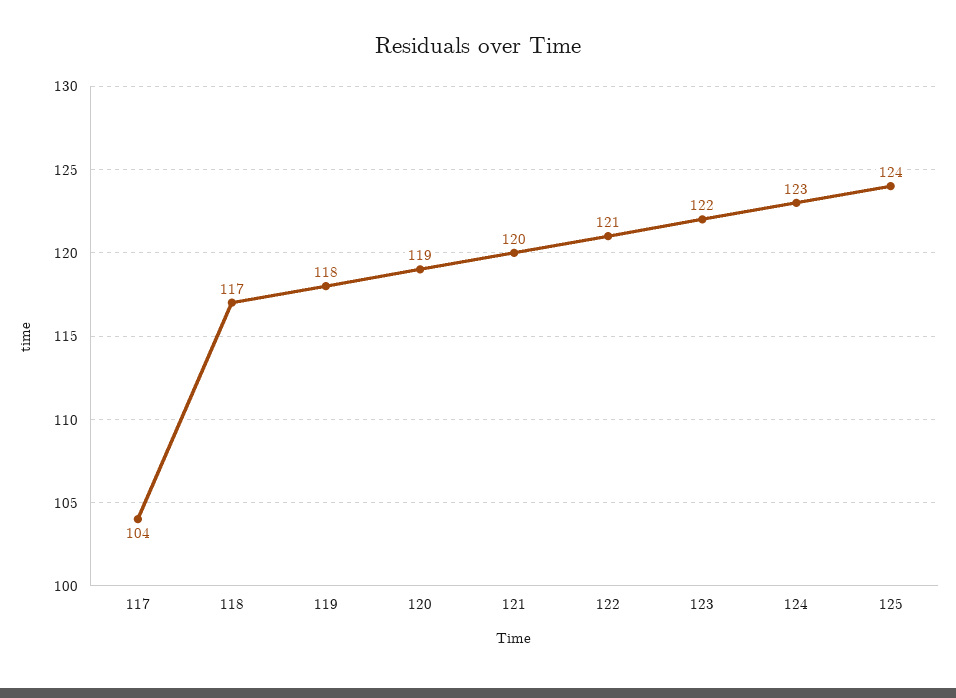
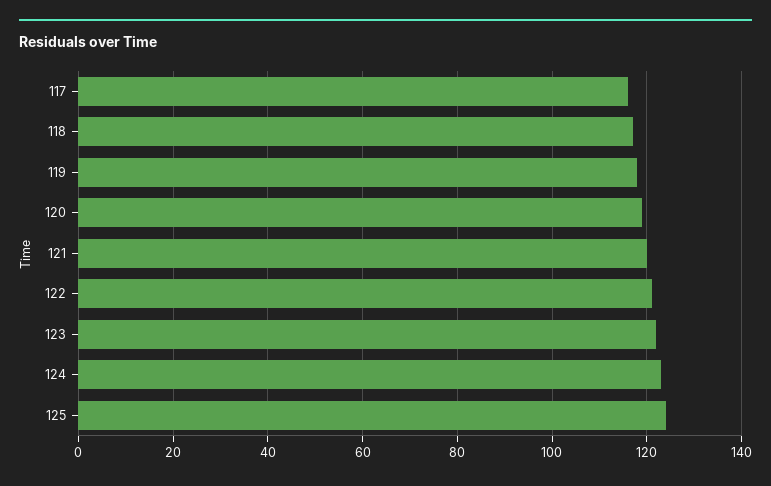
117: 104 -> 115

